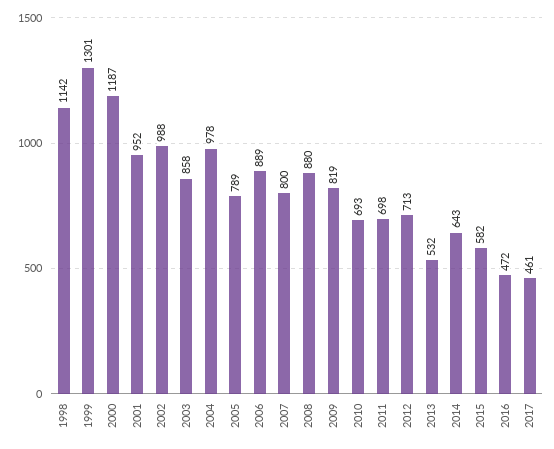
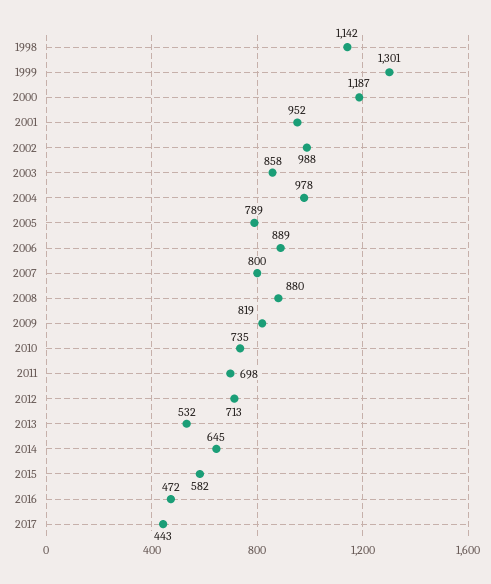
2010: 693 -> 735
2014: 643 -> 645
2017: 461 -> 443

